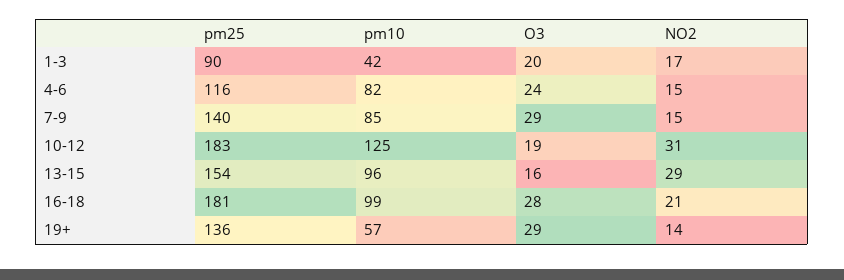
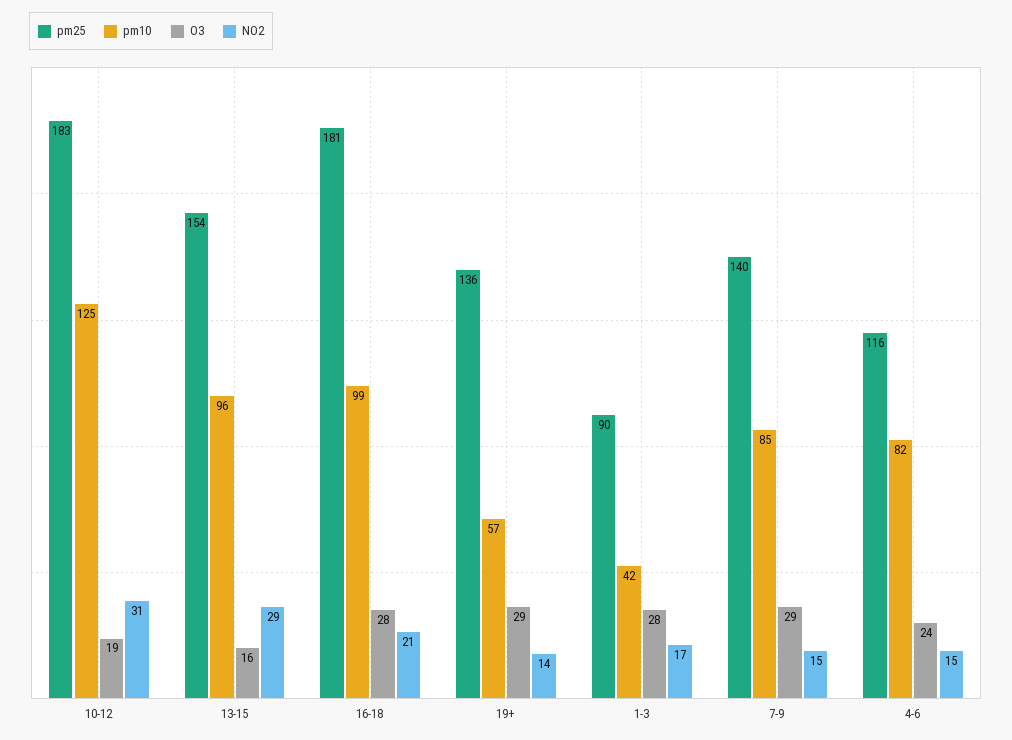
O3, 1-3: 20 -> 28

